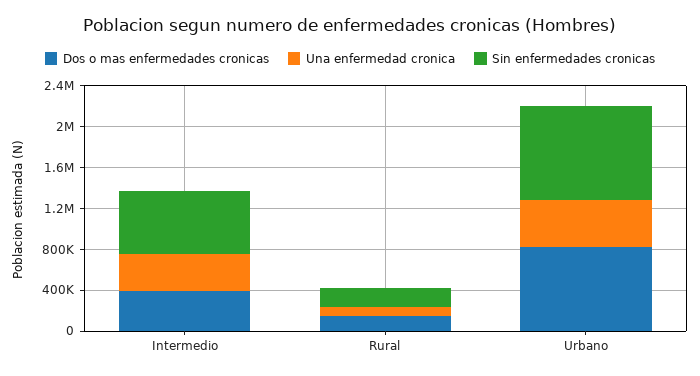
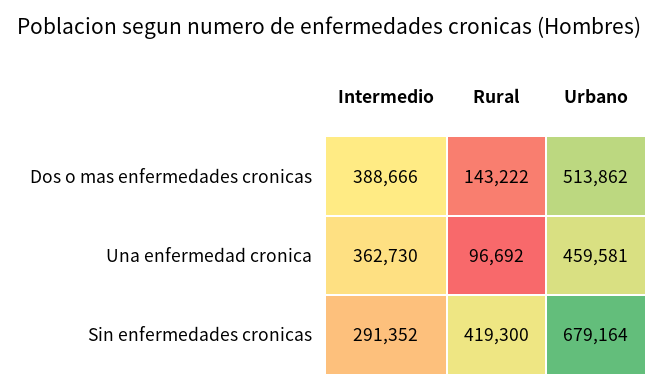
Sin enfermedades cronicas, Intermedio: 600000 -> 291352
Sin enfermedades cronicas, Rural: 200000 -> 419300
Dos o mas enfermedades cronicas, Urbano: 800000 -> 513862
Sin enfermedades cronicas, Urbano: 900000 -> 679164

